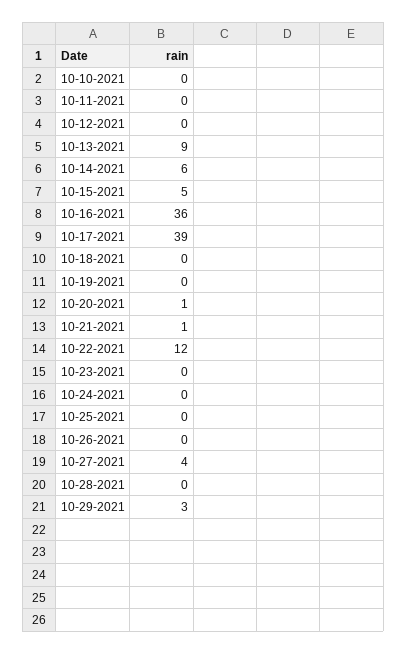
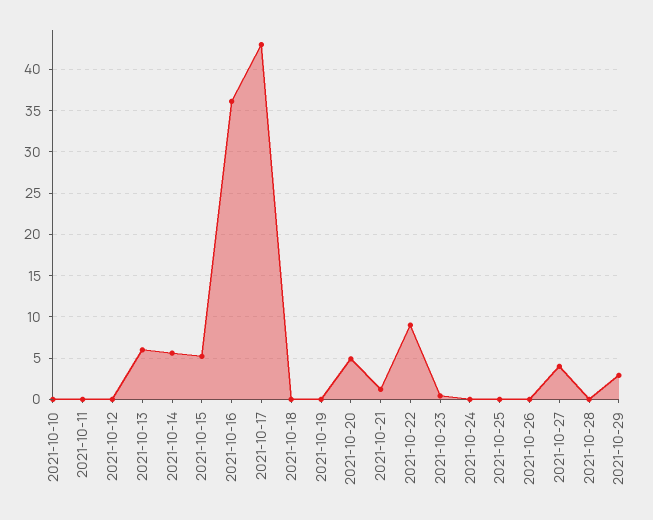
10-13-2021: 9 -> 6
10-17-2021: 39 -> 43
10-20-2021: 1 -> 5
10-22-2021: 12 -> 9

